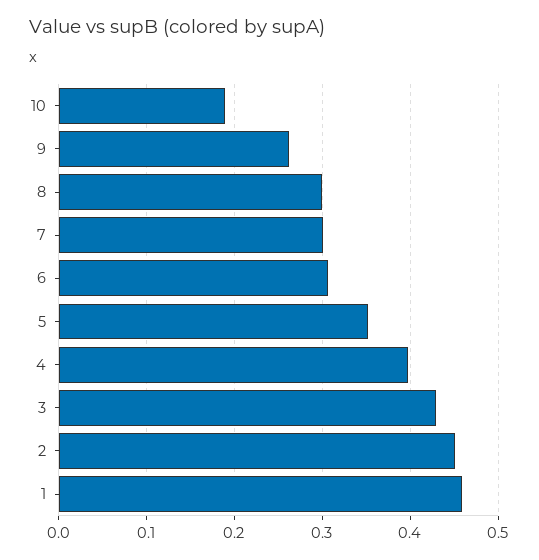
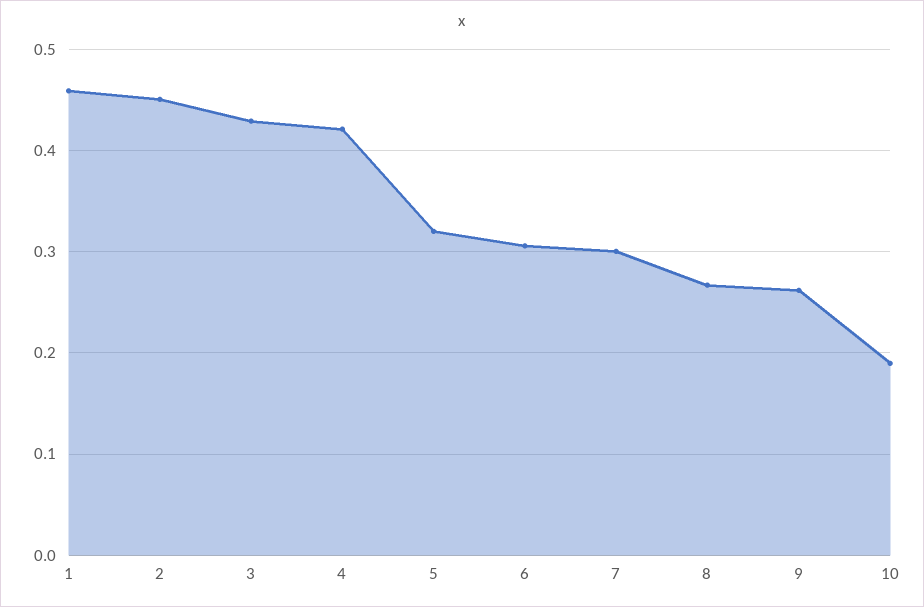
8: 0.3 -> 0.27
5: 0.35 -> 0.32
4: 0.4 -> 0.42

